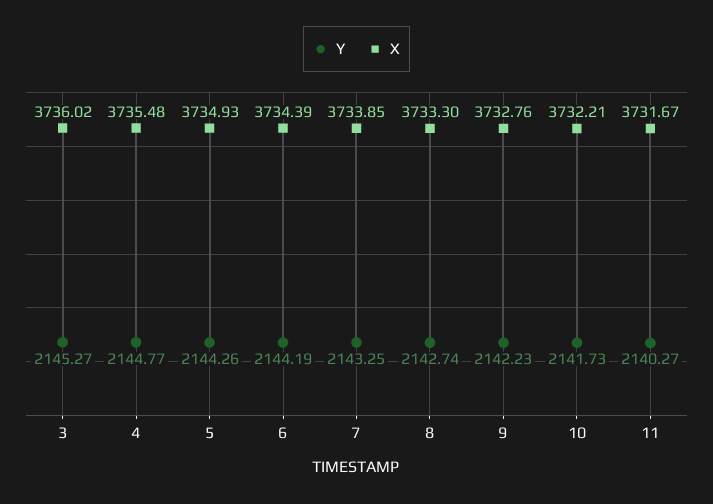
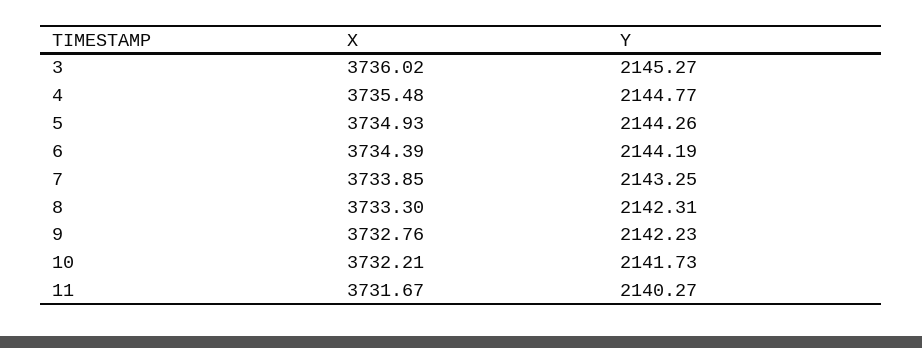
Y, 8: 2142.74 -> 2142.31

